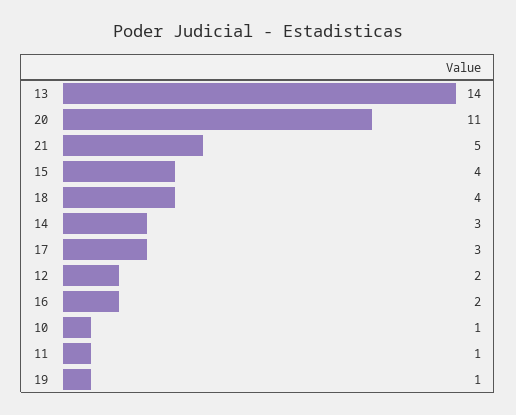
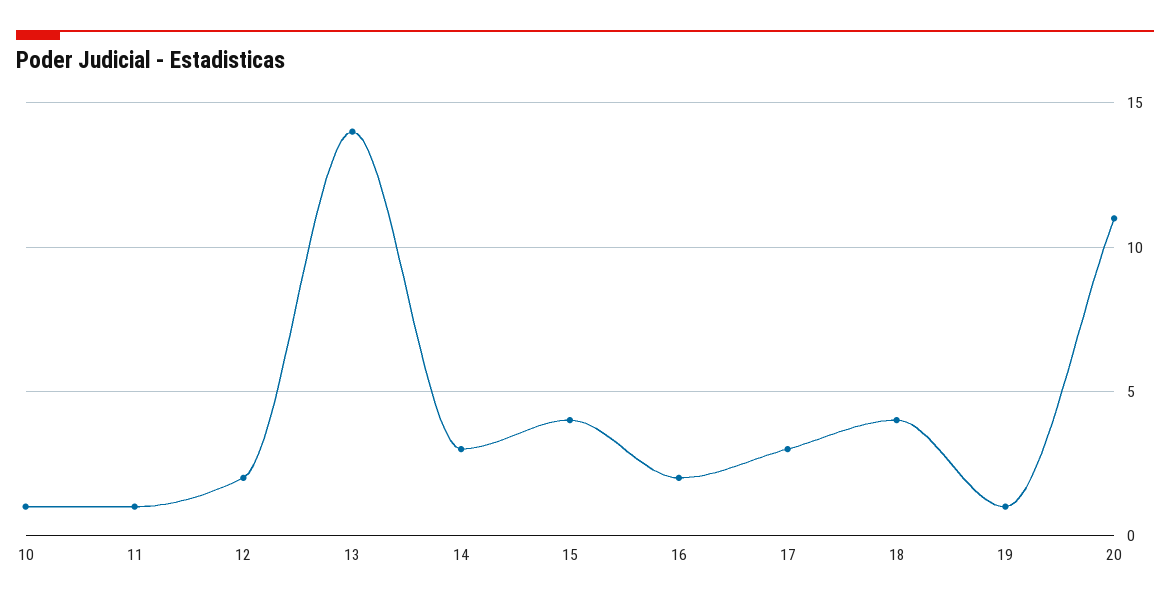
21: 5 -> none

